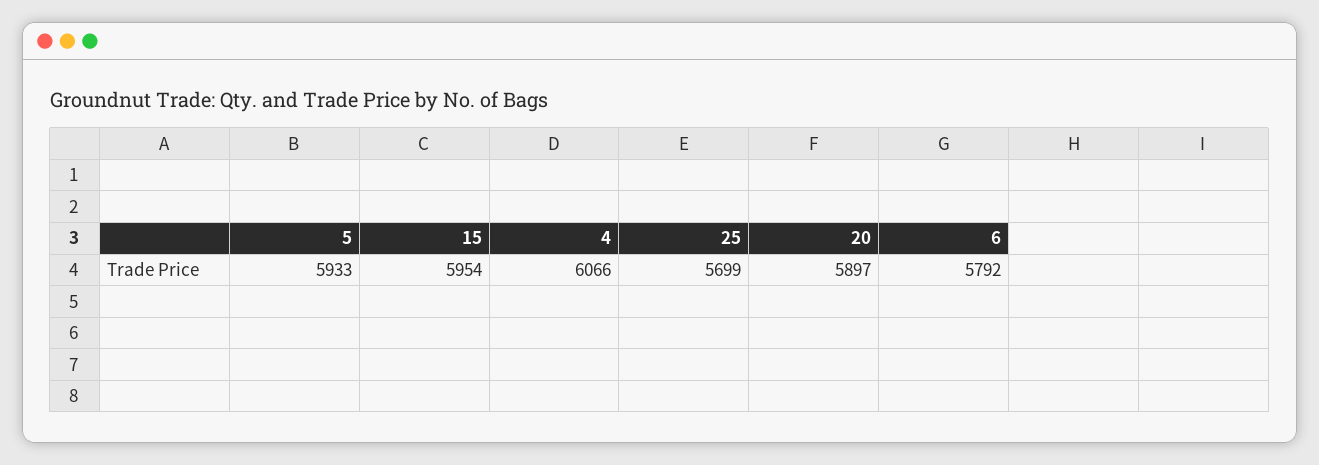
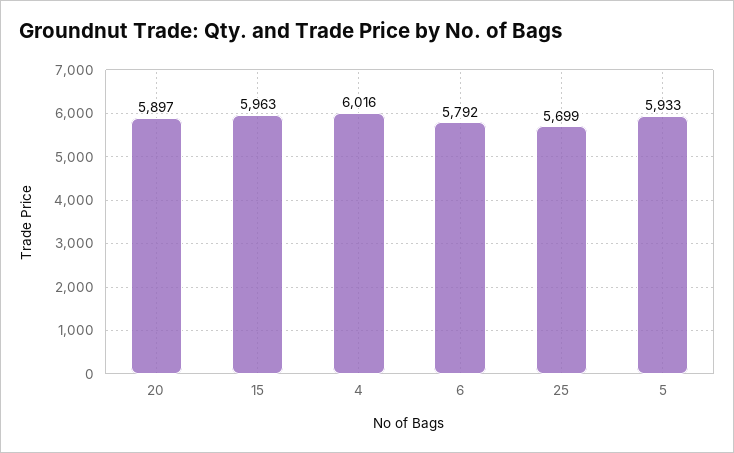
15: 5954 -> 5963
4: 6066 -> 6016

